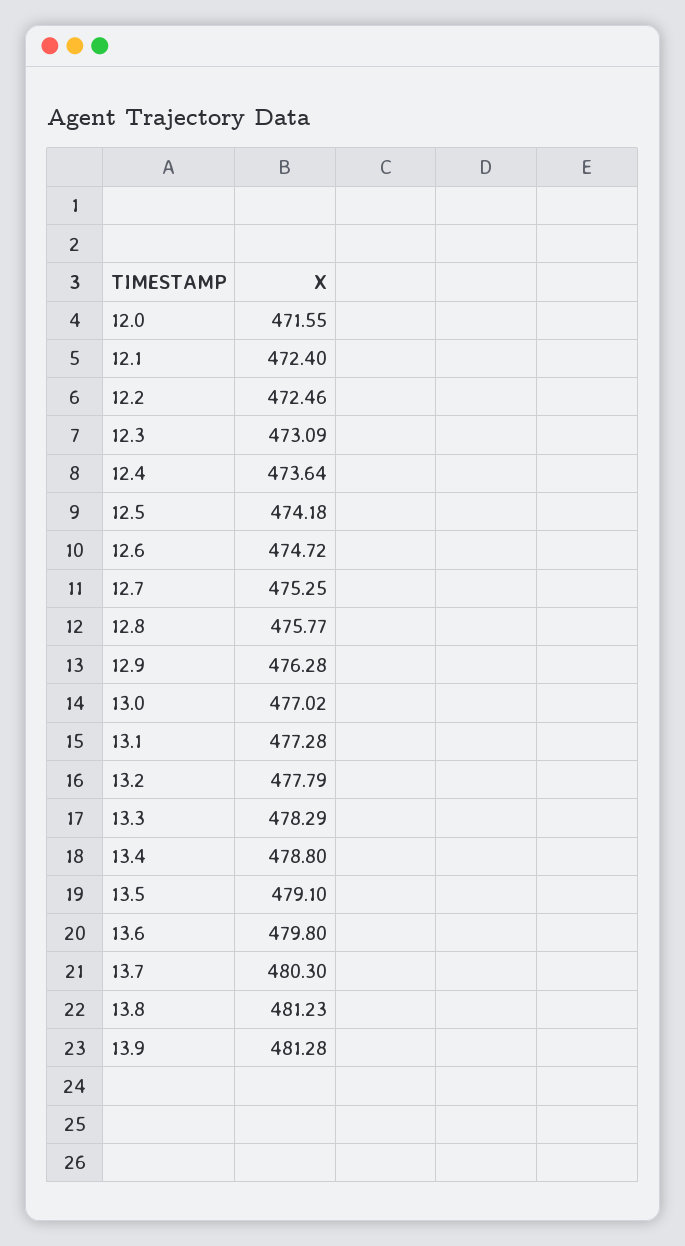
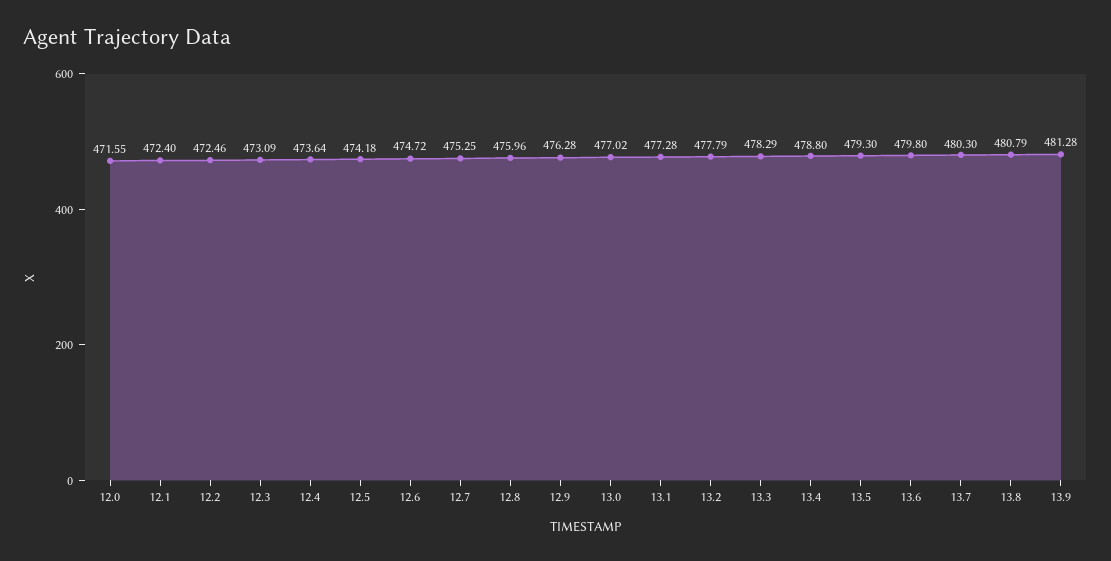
12.8: 475.77 -> 475.96
13.5: 479.1 -> 479.3
13.8: 481.23 -> 480.79

